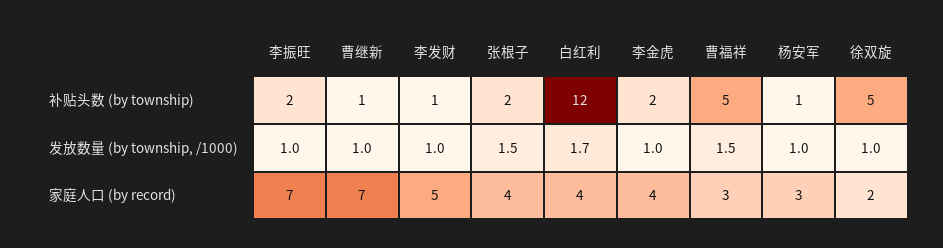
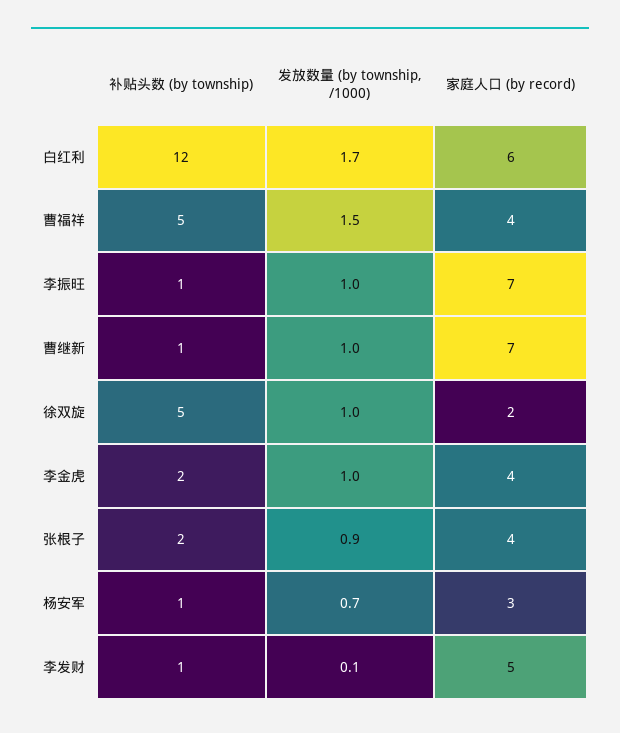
李振旺, 补贴头数 (by township): 2 -> 1
李发财, 发放数量 (by township, /1000): 1 -> 0.1
张根子, 发放数量 (by township, /1000): 1.5 -> 0.9
杨安军, 发放数量 (by township, /1000): 1 -> 0.7
白红利, 家庭人口 (by record): 4 -> 6
曹福祥, 家庭人口 (by record): 3 -> 4

